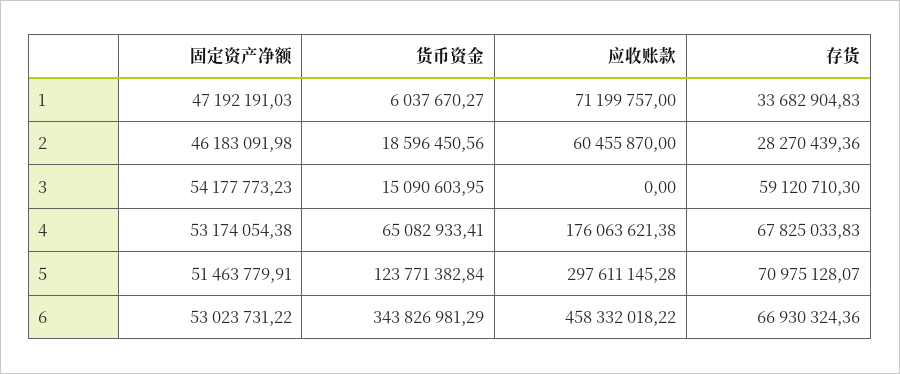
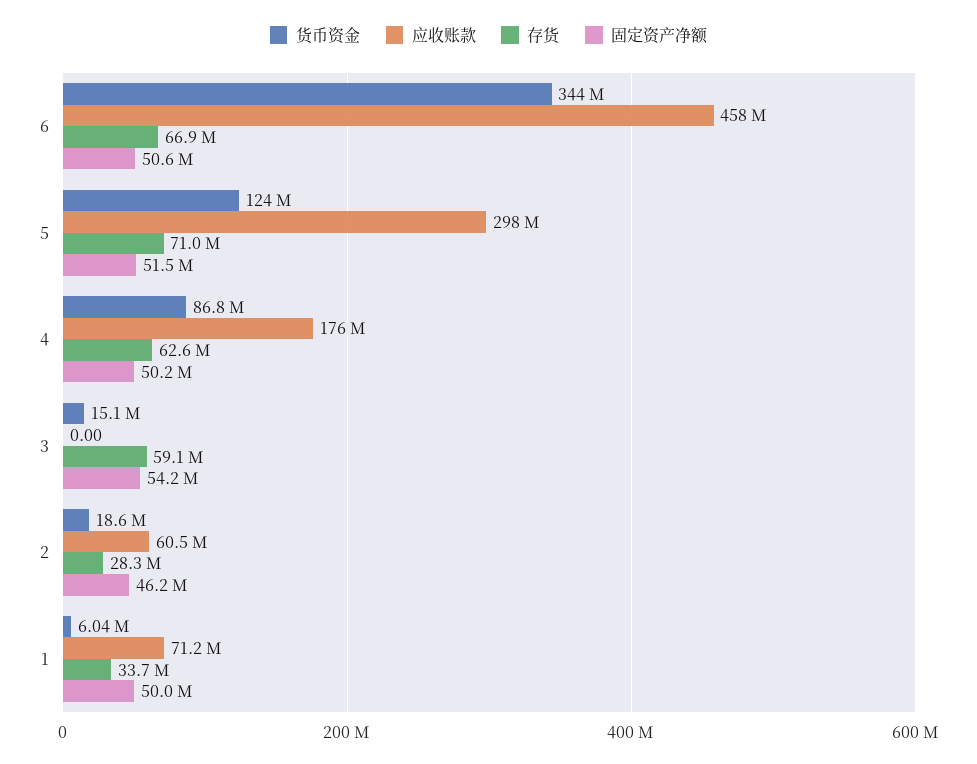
固定资产净额, 1: 47192191.03 -> 50000000
固定资产净额, 4: 53174054.38 -> 50200000
货币资金, 4: 65082933.41 -> 86800000
存货, 4: 67825033.83 -> 62600000
固定资产净额, 6: 53023731.22 -> 50600000

